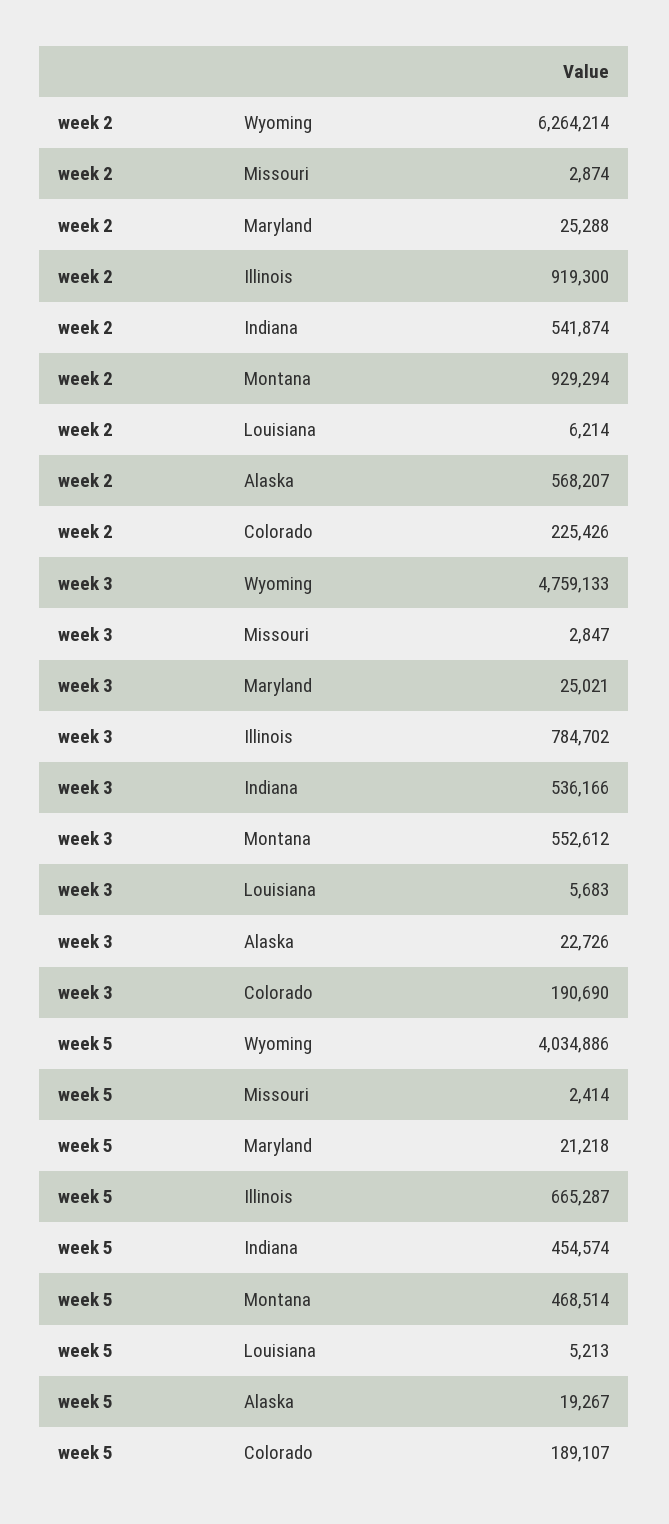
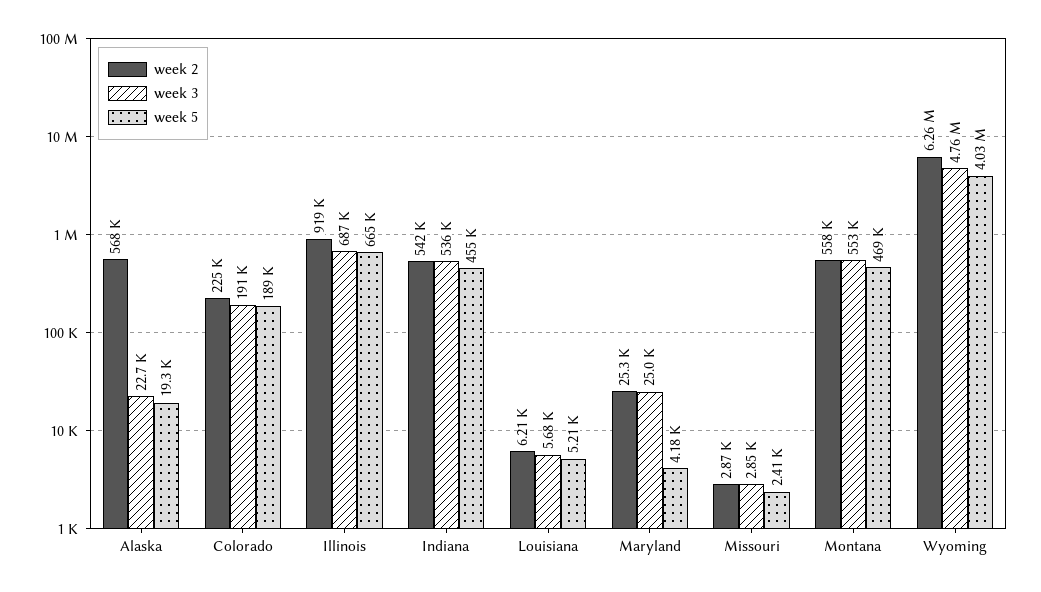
week 2, Montana: 929294 -> 558000
week 3, Illinois: 784702 -> 687000
week 5, Maryland: 21218 -> 4180

